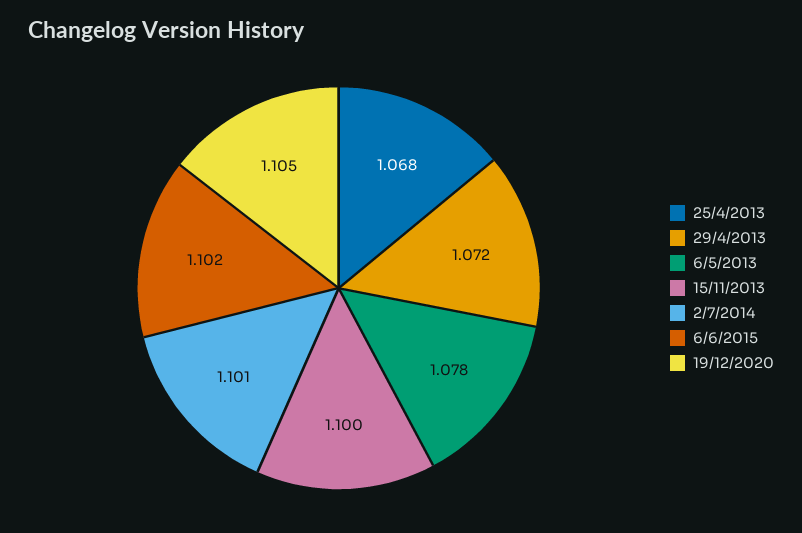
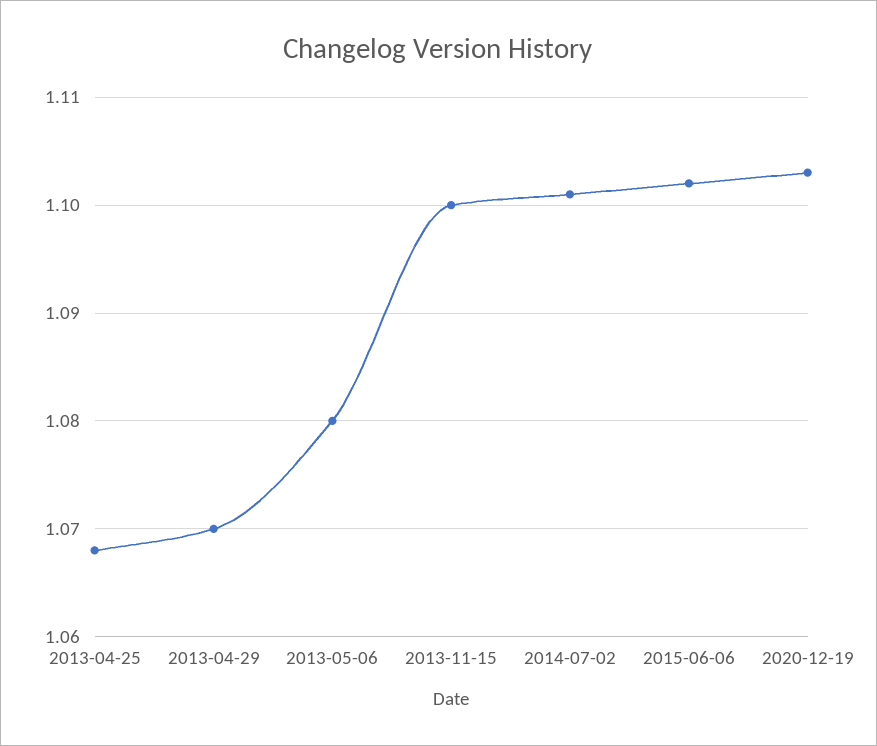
29/4/2013: 1.072 -> 1.07
6/5/2013: 1.078 -> 1.08
19/12/2020: 1.105 -> 1.103

